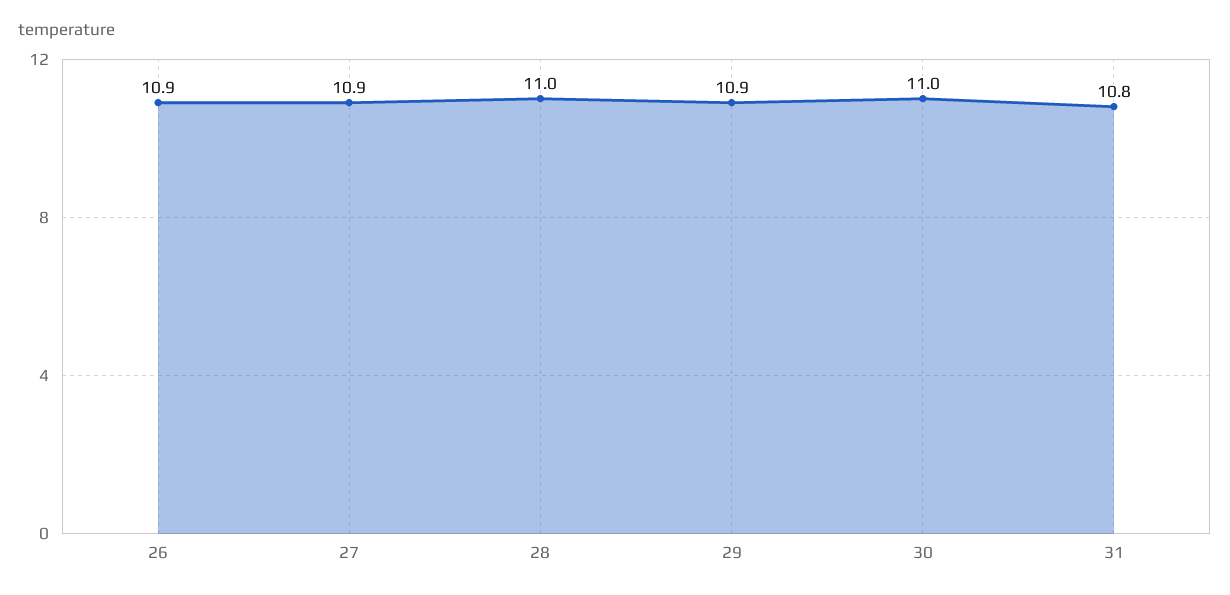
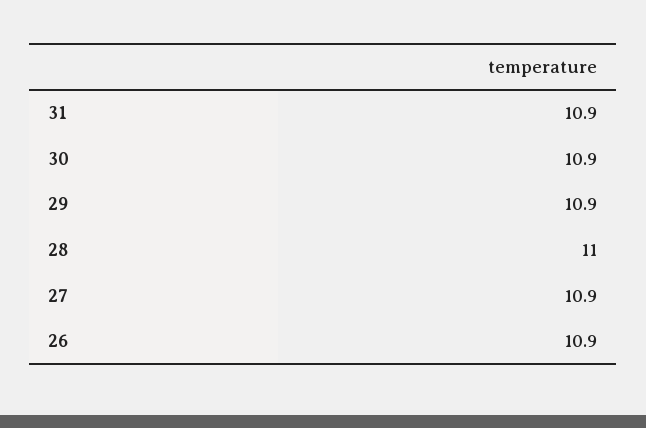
30: 11 -> 10.9
31: 10.8 -> 10.9

